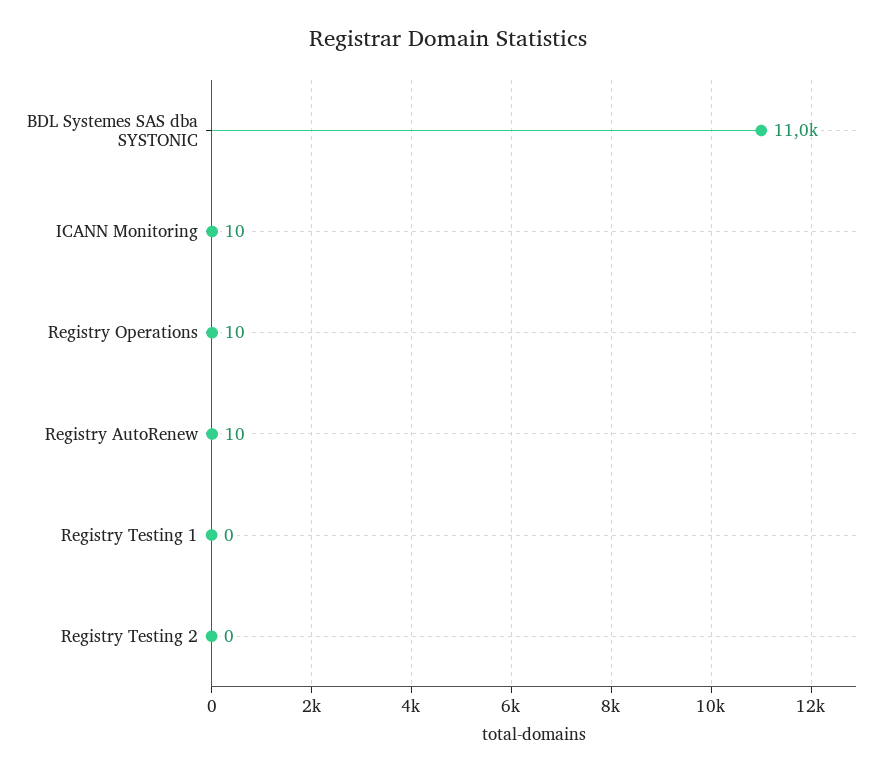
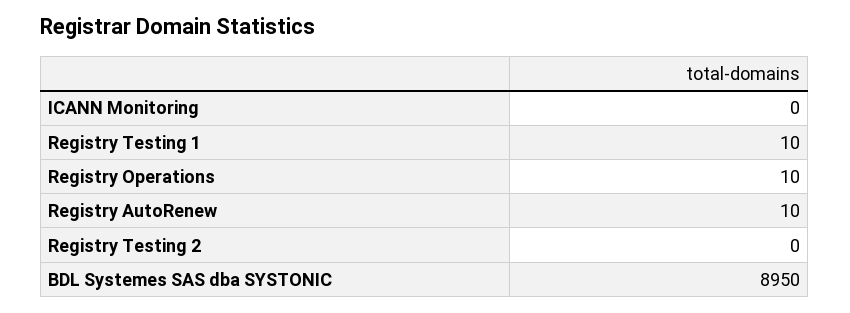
BDL Systemes SAS dba SYSTONIC: 11000 -> 8950
ICANN Monitoring: 10 -> 0
Registry Testing 1: 0 -> 10

